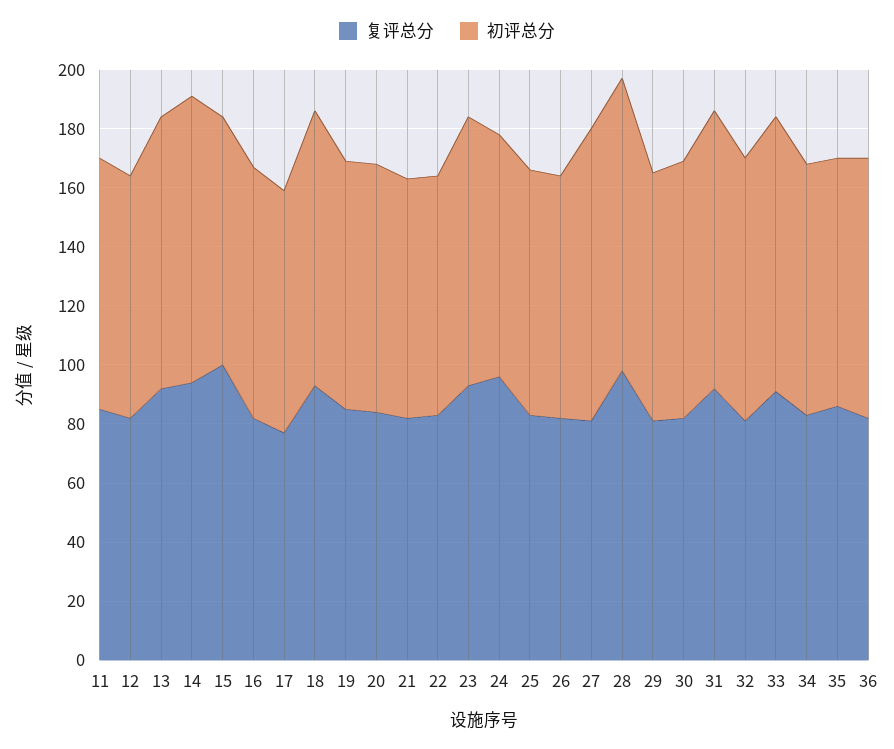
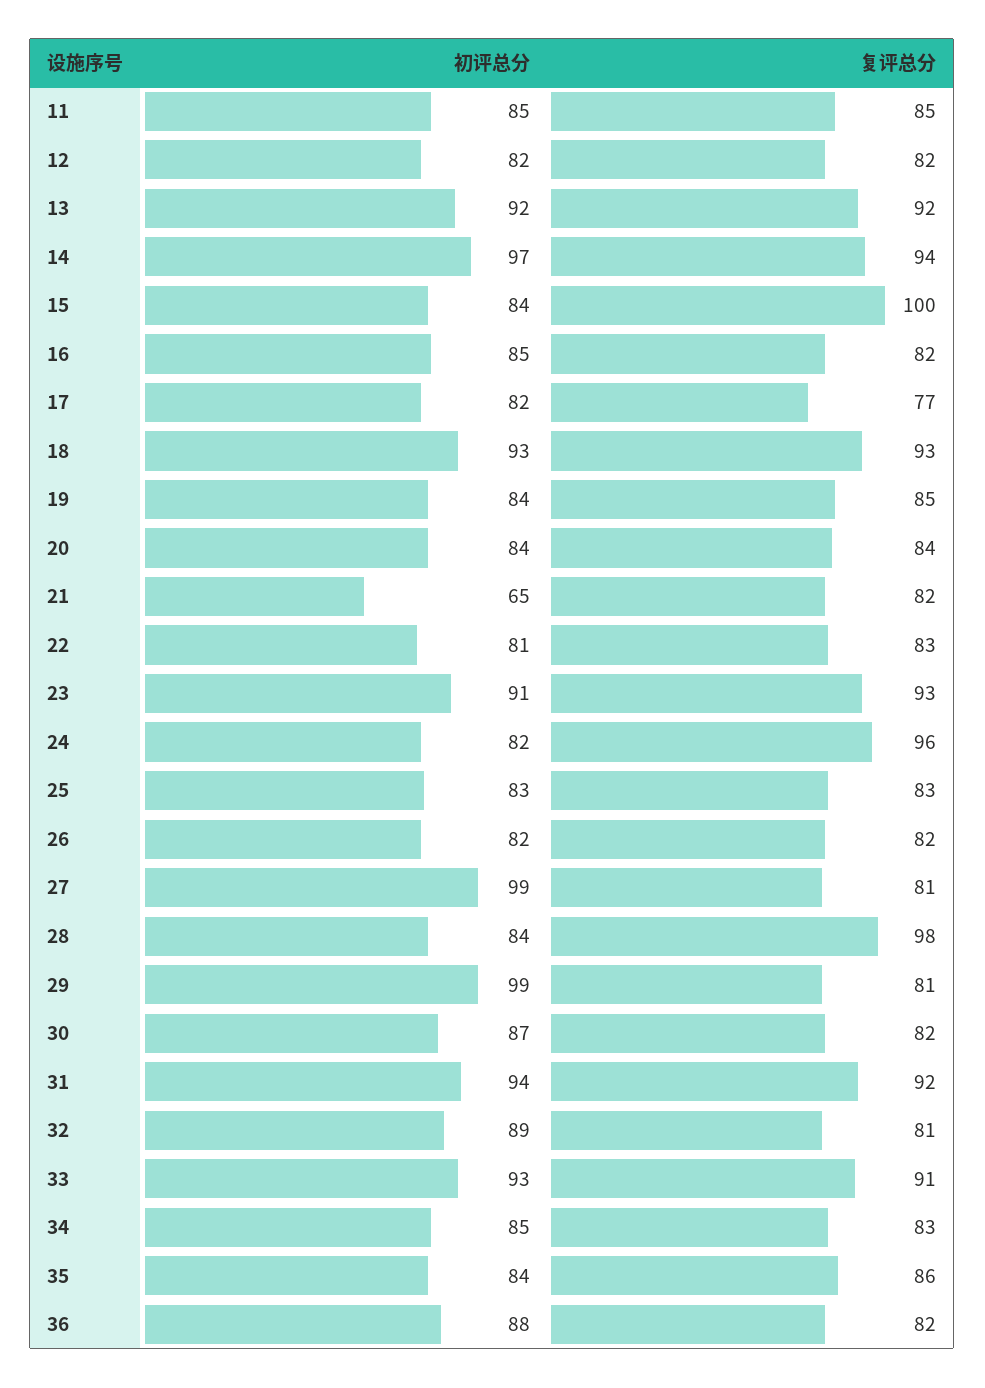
初评总分, 21: 80 -> 65
初评总分, 28: 100 -> 84
初评总分, 29: 85 -> 99

